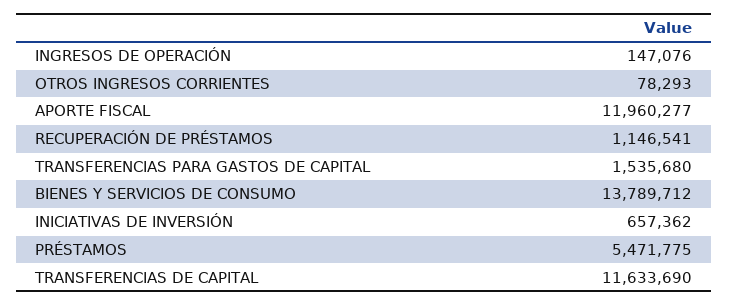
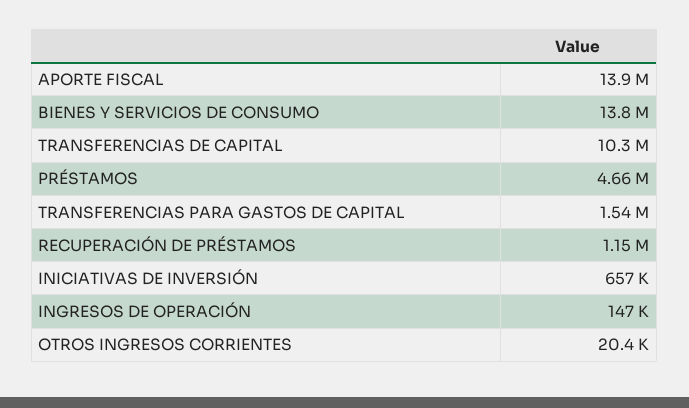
OTROS INGRESOS CORRIENTES: 78293 -> 20400
APORTE FISCAL: 11960277 -> 13900000
PRÉSTAMOS: 5471775 -> 4660000
TRANSFERENCIAS DE CAPITAL: 11633690 -> 10300000

